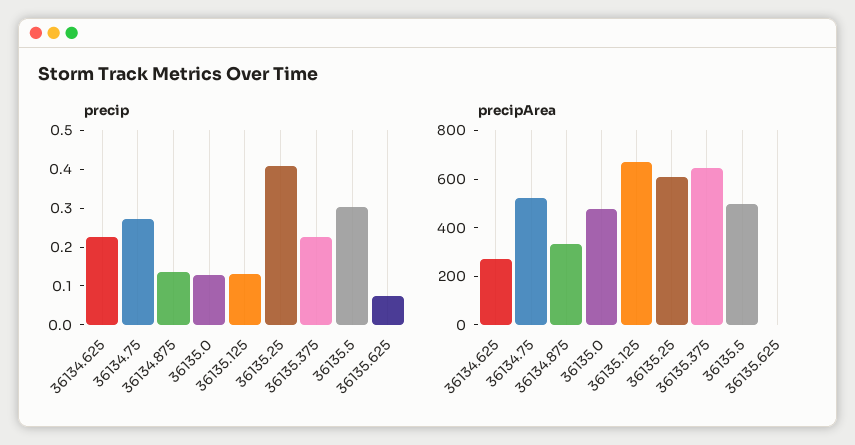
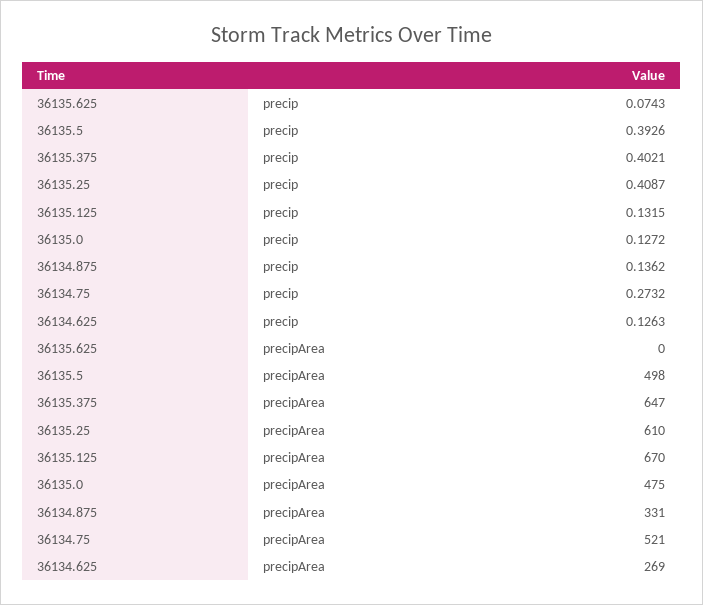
precip, 36134.625: 0.225 -> 0.1263
precip, 36135.375: 0.225 -> 0.4021
precip, 36135.5: 0.3 -> 0.3926

